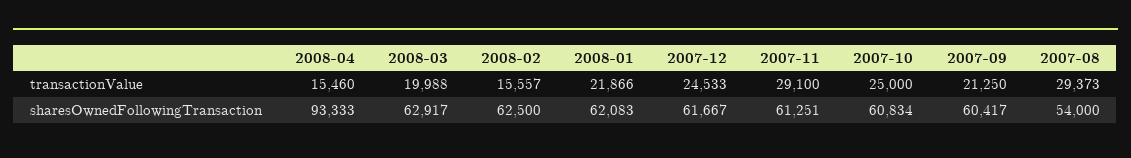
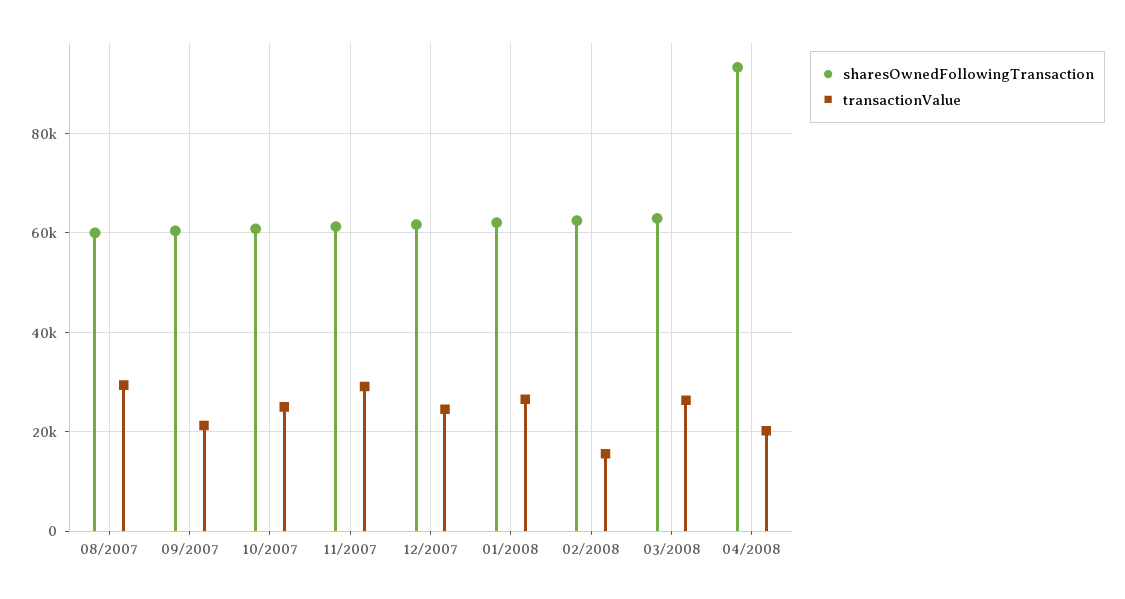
transactionValue, 2008-04: 15460 -> 20000
transactionValue, 2008-03: 19988 -> 26000
transactionValue, 2008-01: 21866 -> 26000
sharesOwnedFollowingTransaction, 2007-08: 54000 -> 60000

